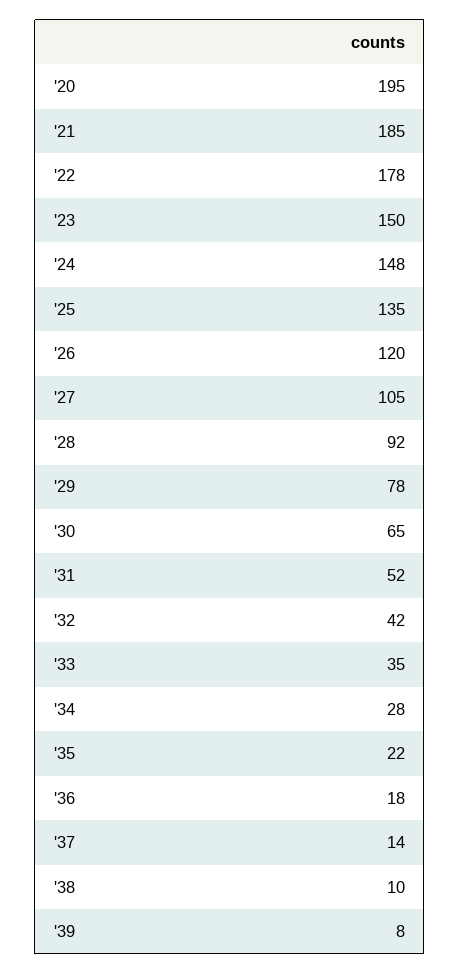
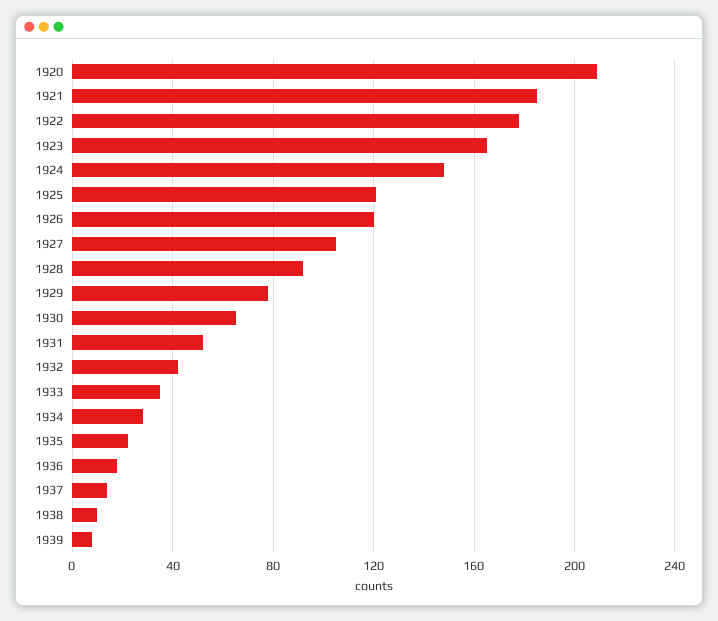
'20: 195 -> 210
'23: 150 -> 165
'25: 135 -> 120

